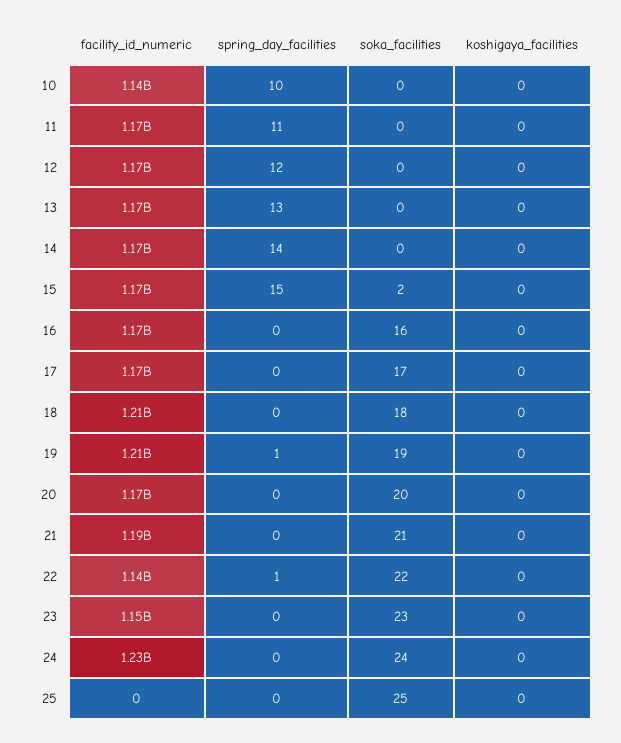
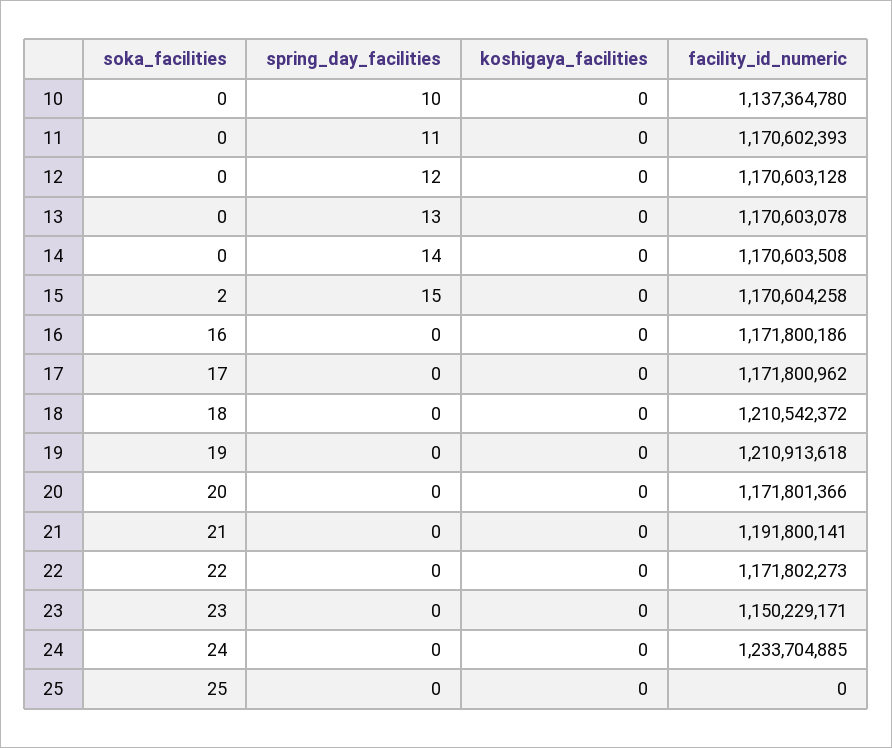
spring_day_facilities, 19: 1 -> 0
facility_id_numeric, 22: 1140000000 -> 1171802273
spring_day_facilities, 22: 1 -> 0

